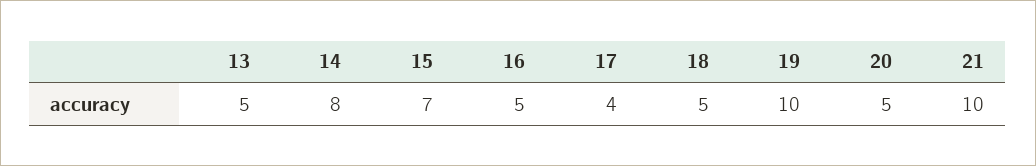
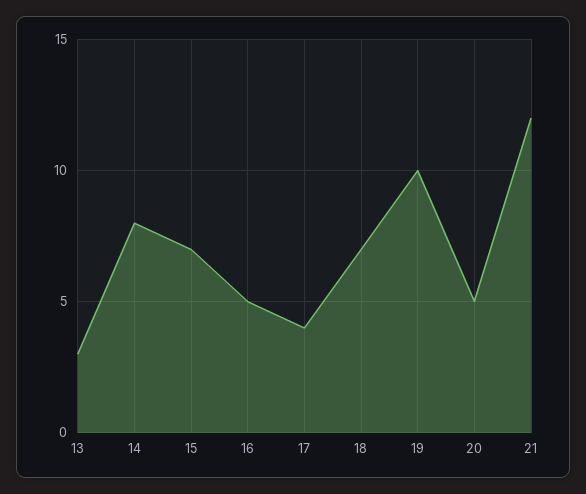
13: 5 -> 3
18: 5 -> 7
21: 10 -> 12

